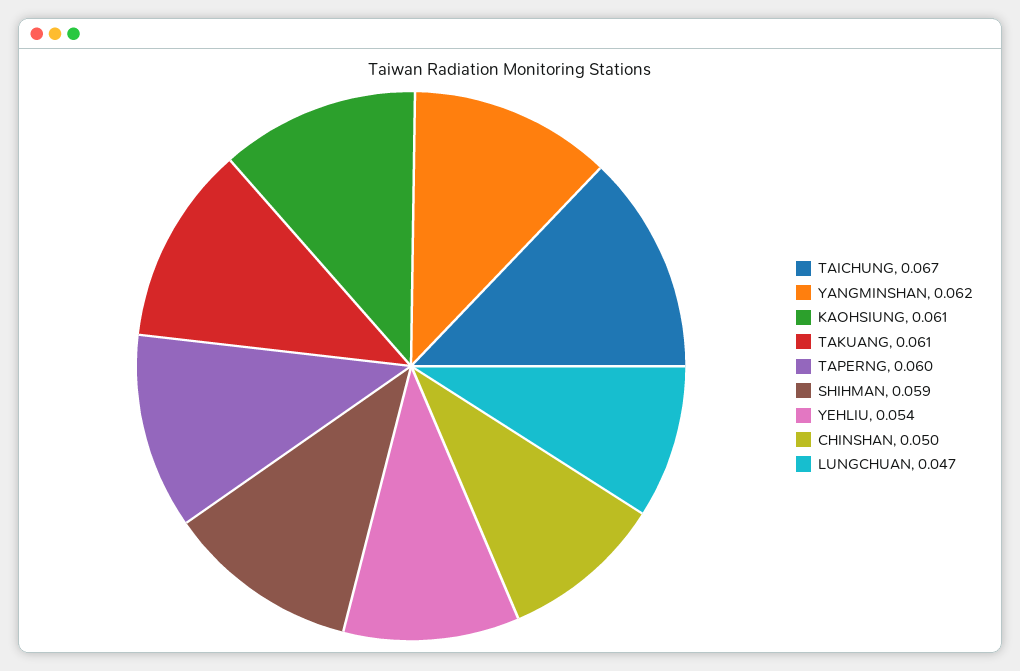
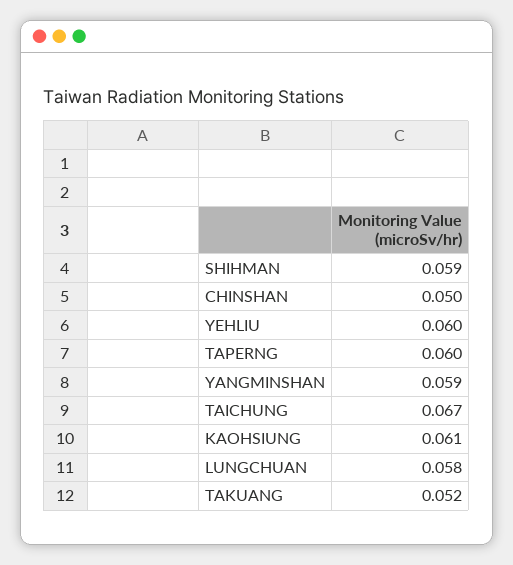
YANGMINSHAN: 0.062 -> 0.059
TAKUANG: 0.061 -> 0.052
YEHLIU: 0.054 -> 0.06
LUNGCHUAN: 0.047 -> 0.058

